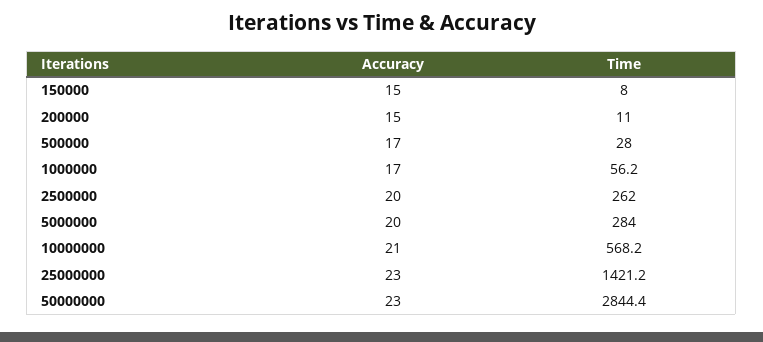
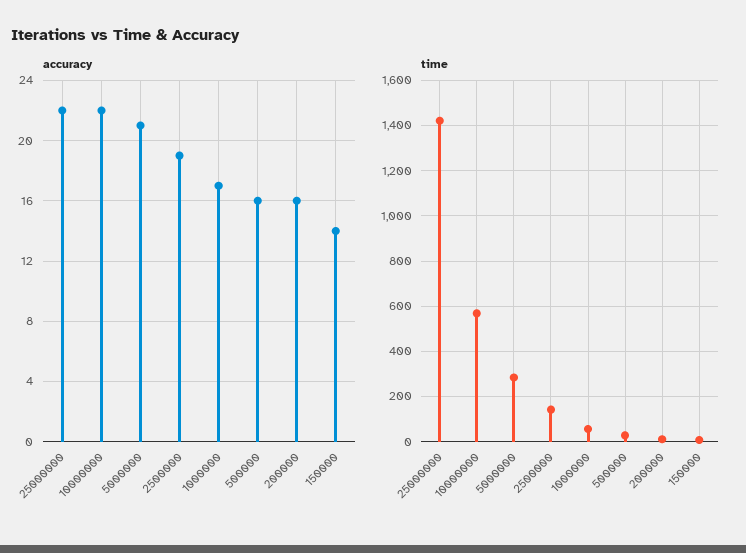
Accuracy, 150000: 15 -> 14
Accuracy, 200000: 15 -> 16
Accuracy, 500000: 17 -> 16
Accuracy, 2500000: 20 -> 19
Time, 2500000: 262 -> 150
Accuracy, 5000000: 20 -> 21
Accuracy, 10000000: 21 -> 22
Accuracy, 25000000: 23 -> 22
Accuracy, 50000000: 23 -> none
Time, 50000000: 2844.4 -> none

